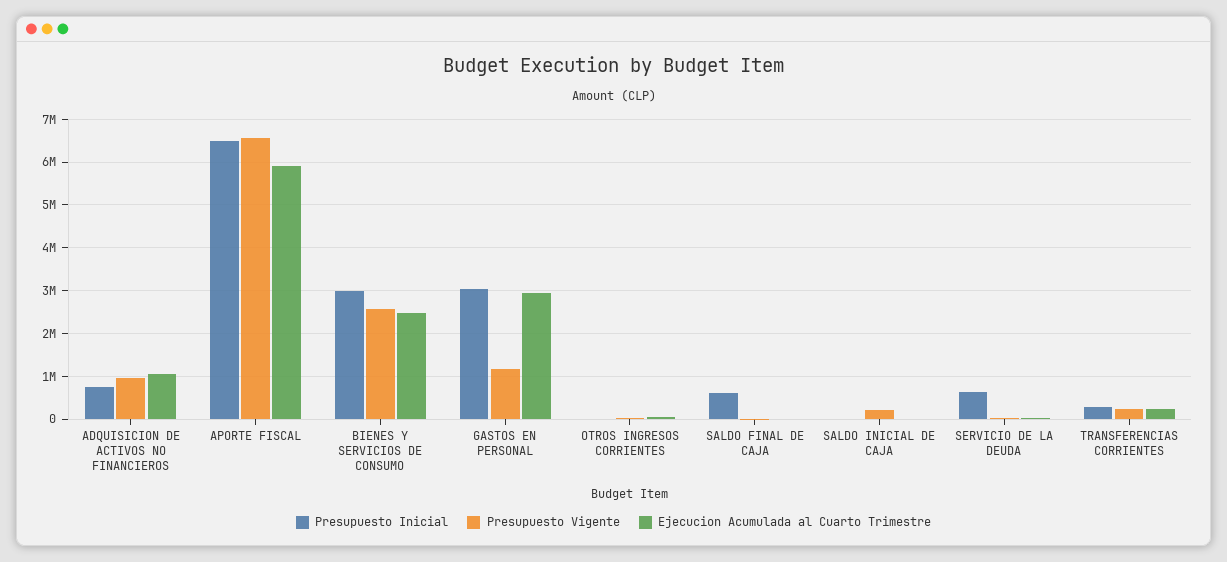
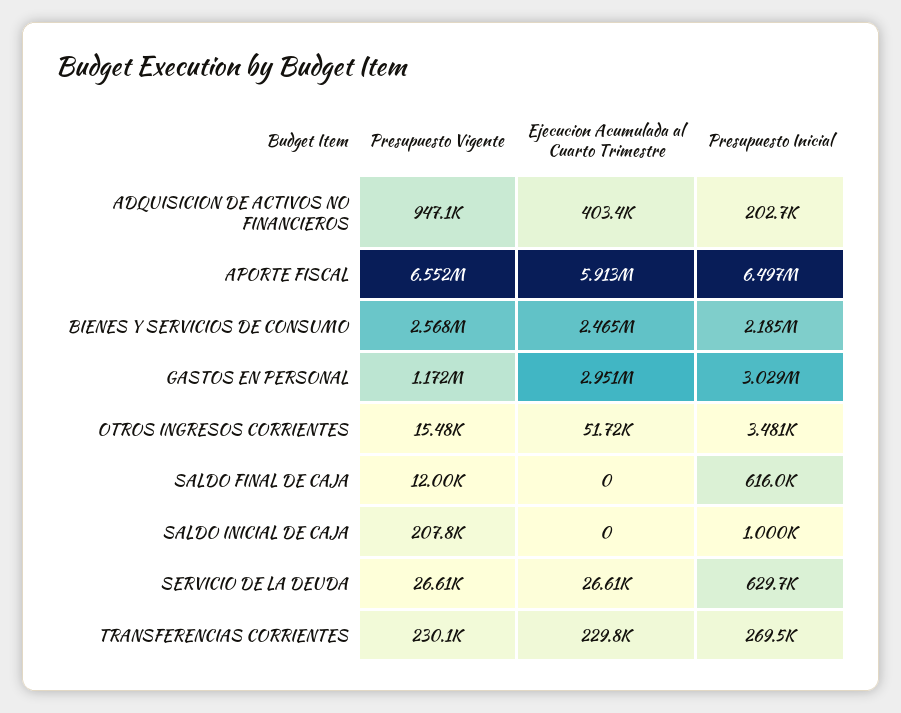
Presupuesto Inicial, ADQUISICION DE ACTIVOS NO FINANCIEROS: 800000 -> 202700
Ejecucion Acumulada al Cuarto Trimestre, ADQUISICION DE ACTIVOS NO FINANCIEROS: 1000000 -> 403400
Presupuesto Inicial, BIENES Y SERVICIOS DE CONSUMO: 3000000 -> 2185000

